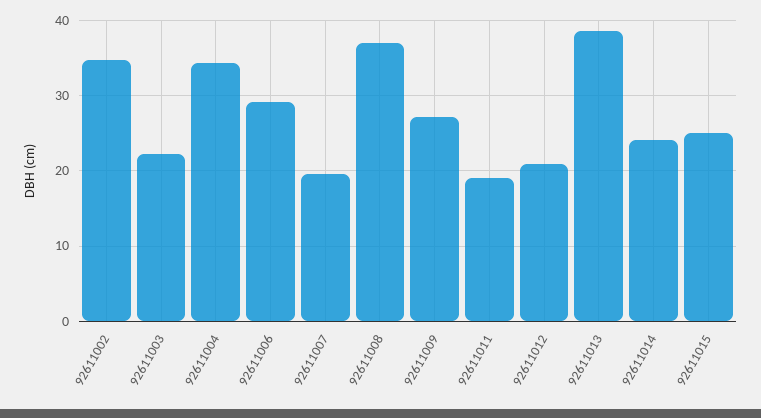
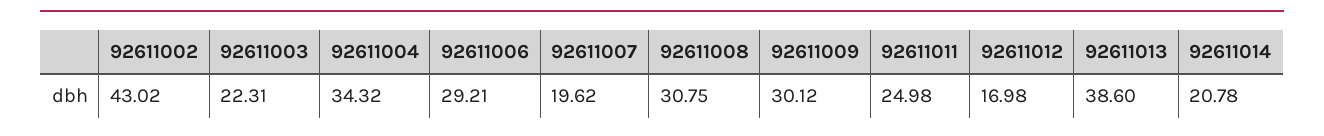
92611002: 35 -> 43.02
92611008: 37 -> 30.75
92611009: 27 -> 30.12
92611011: 19 -> 24.98
92611012: 21 -> 16.98
92611014: 24 -> 20.78
92611015: 25 -> none

